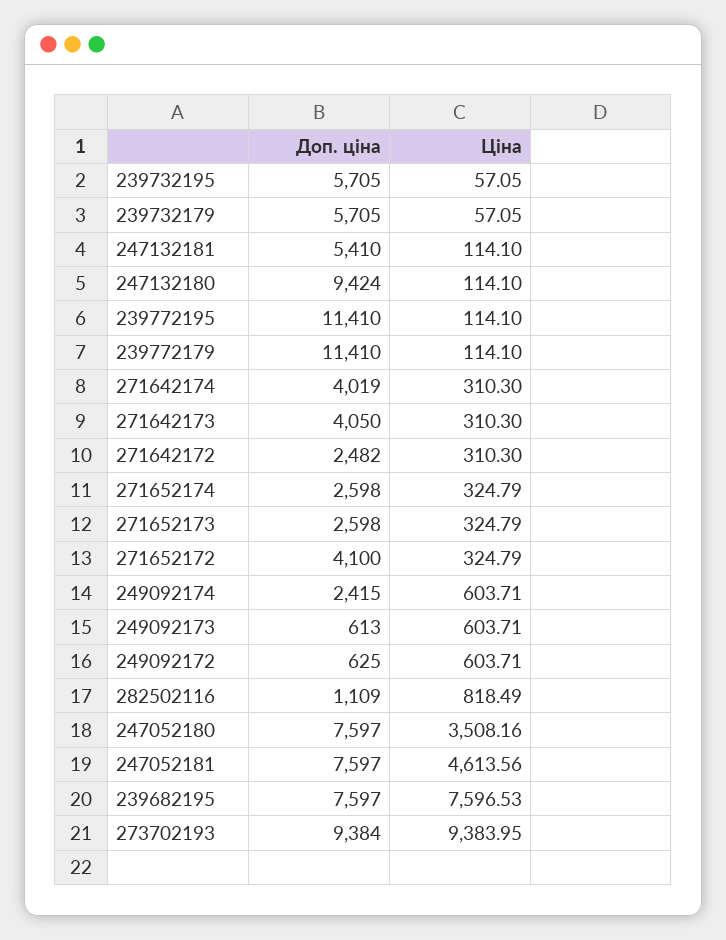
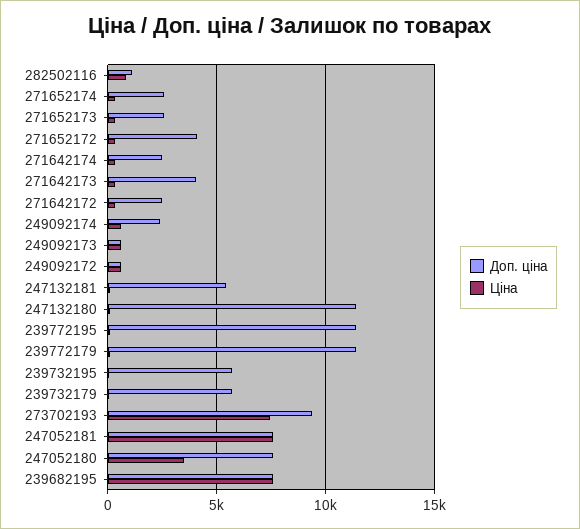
Доп. ціна, 247132180: 9424 -> 11500
Доп. ціна, 271642174: 4019 -> 2500
Ціна, 247052181: 4613.56 -> 7500
Ціна, 273702193: 9383.95 -> 7500

